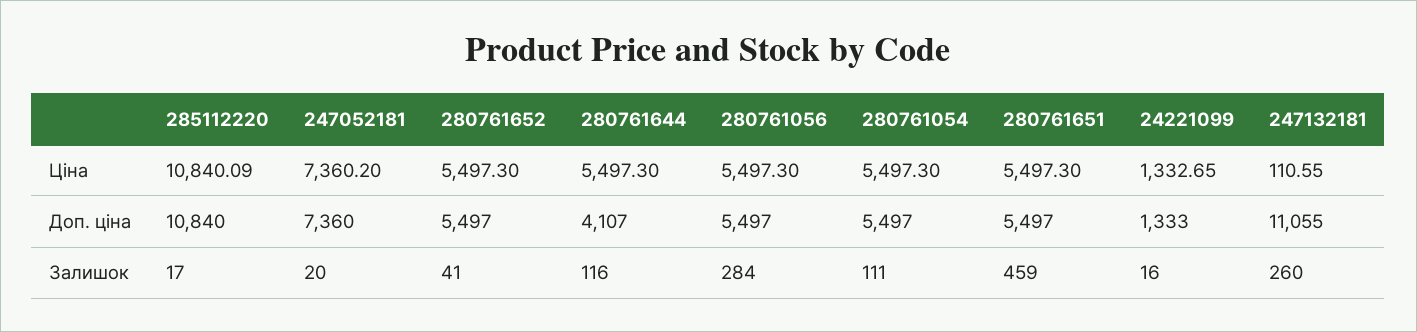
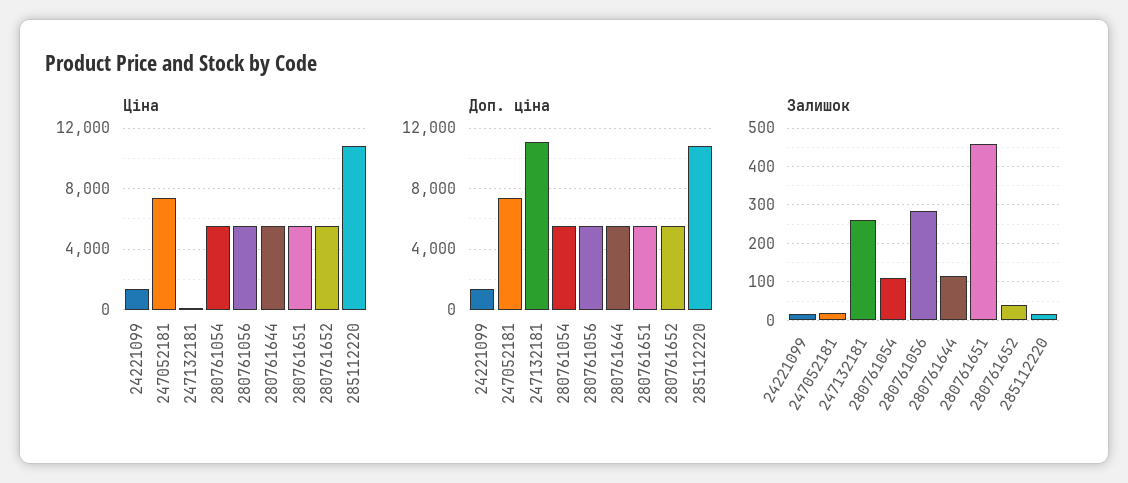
Доп. ціна, 280761644: 4107 -> 5500

